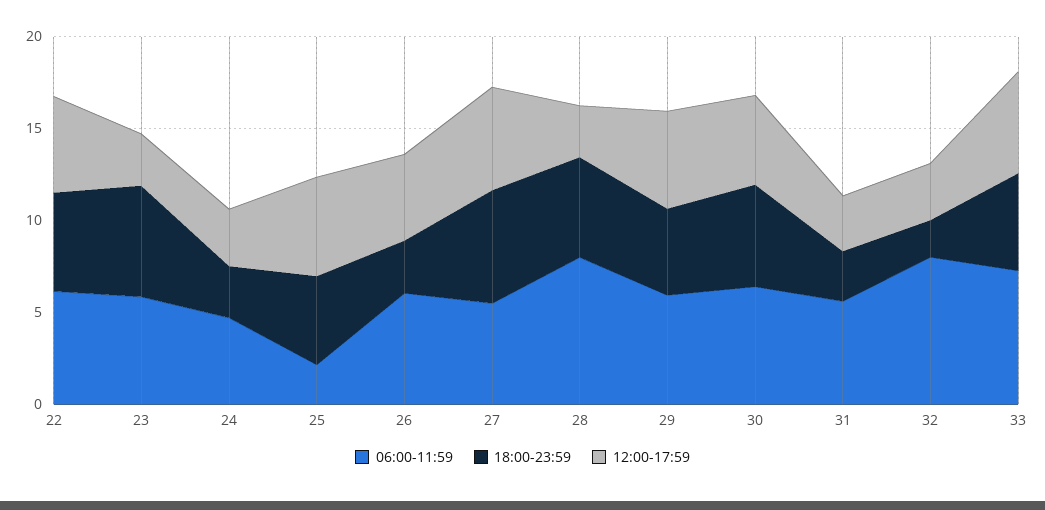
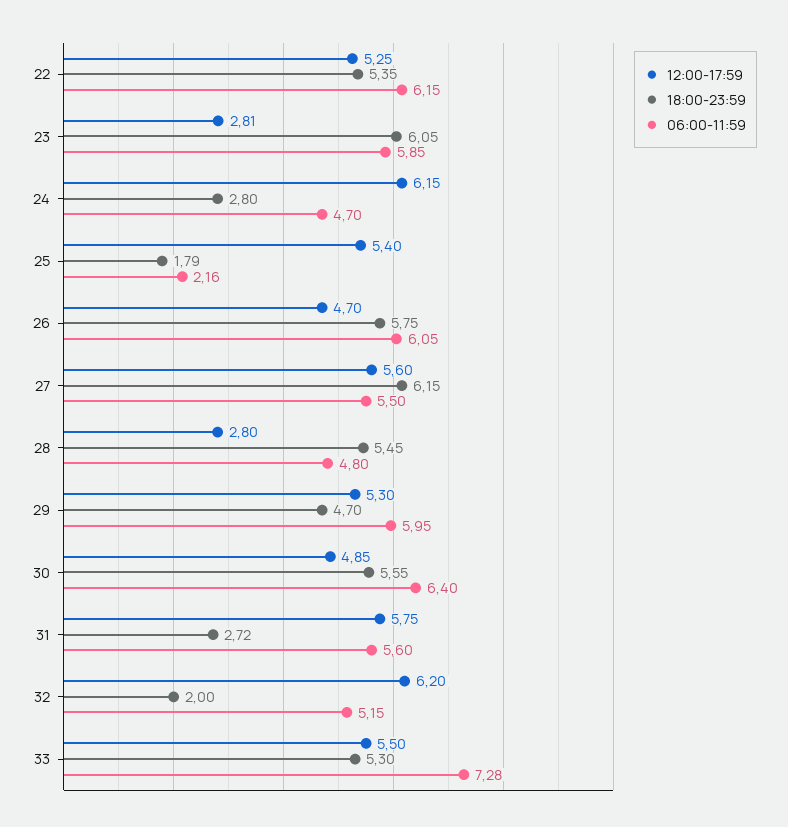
12:00-17:59, 24: 3 -> 6.15
18:00-23:59, 25: 5 -> 1.79
18:00-23:59, 26: 3 -> 5.75
06:00-11:59, 28: 8 -> 4.8
12:00-17:59, 31: 3 -> 5.75
06:00-11:59, 32: 8 -> 5.15
12:00-17:59, 32: 3 -> 6.2

